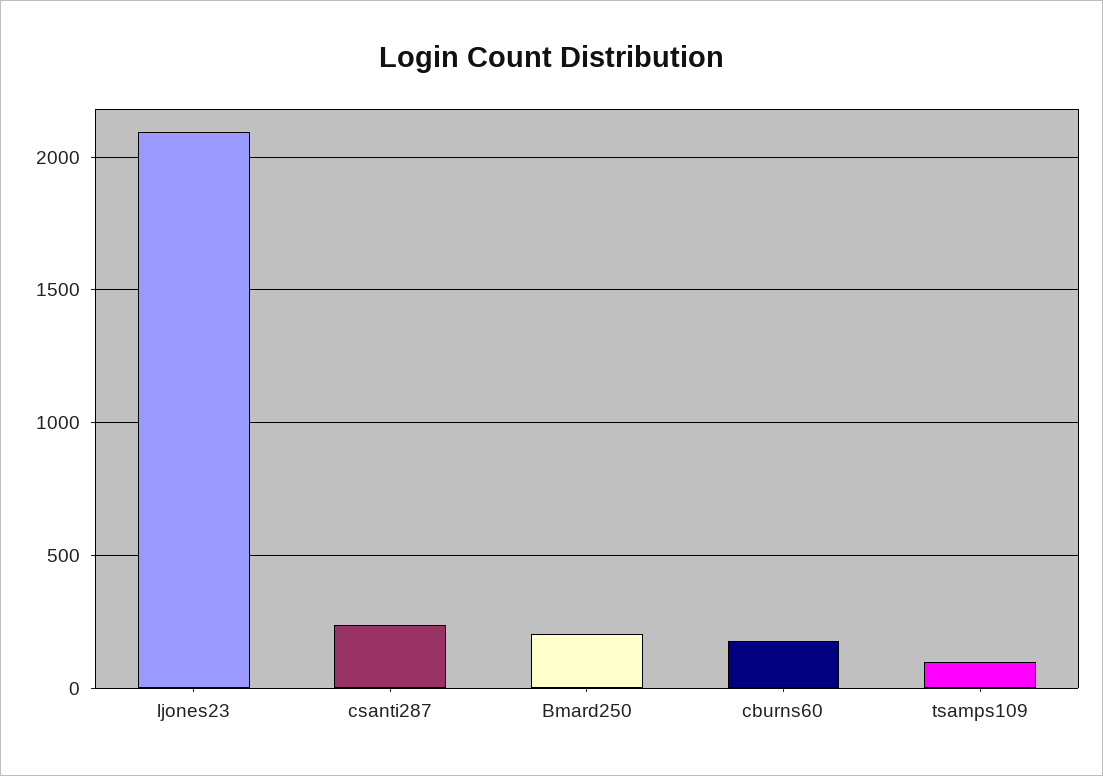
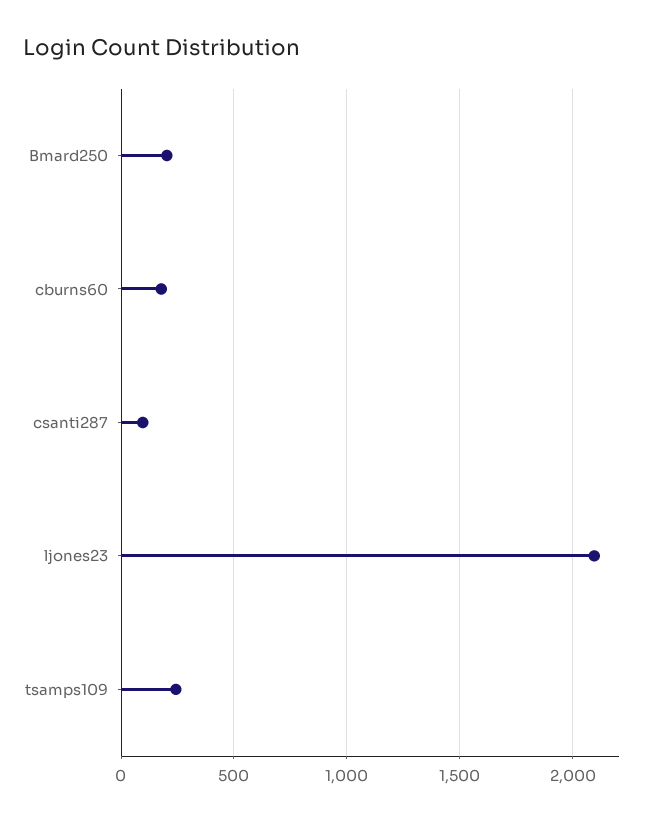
csanti287: 250 -> 100
tsamps109: 100 -> 250

